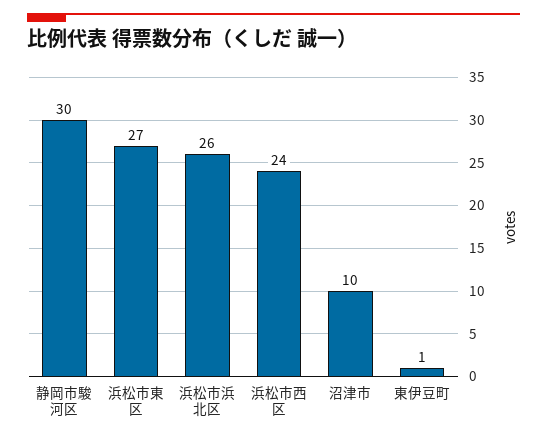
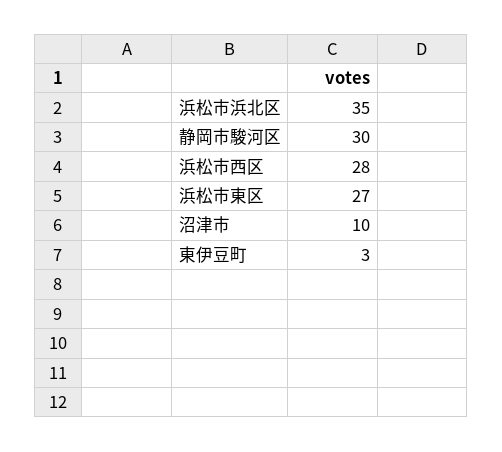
浜松市浜北区: 26 -> 35
浜松市西区: 24 -> 28
東伊豆町: 1 -> 3

